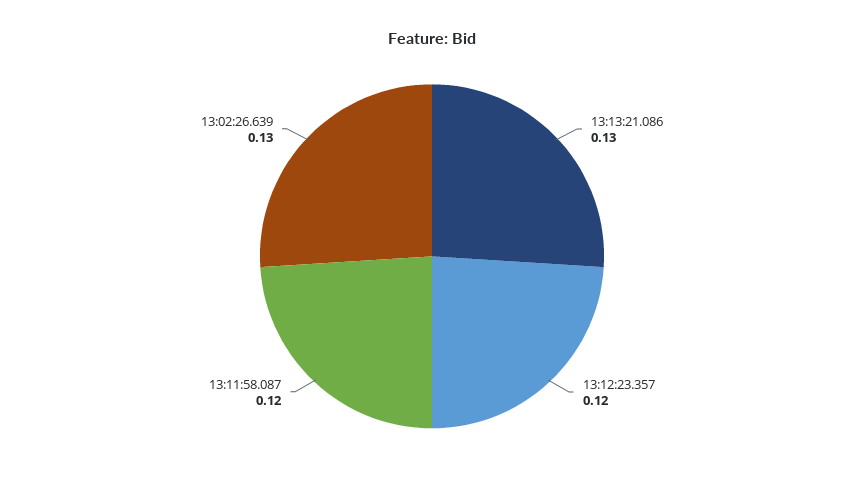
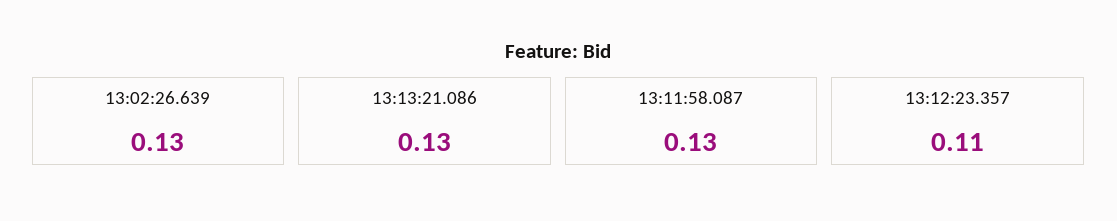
13:12:23.357: 0.12 -> 0.11
13:11:58.087: 0.12 -> 0.13

